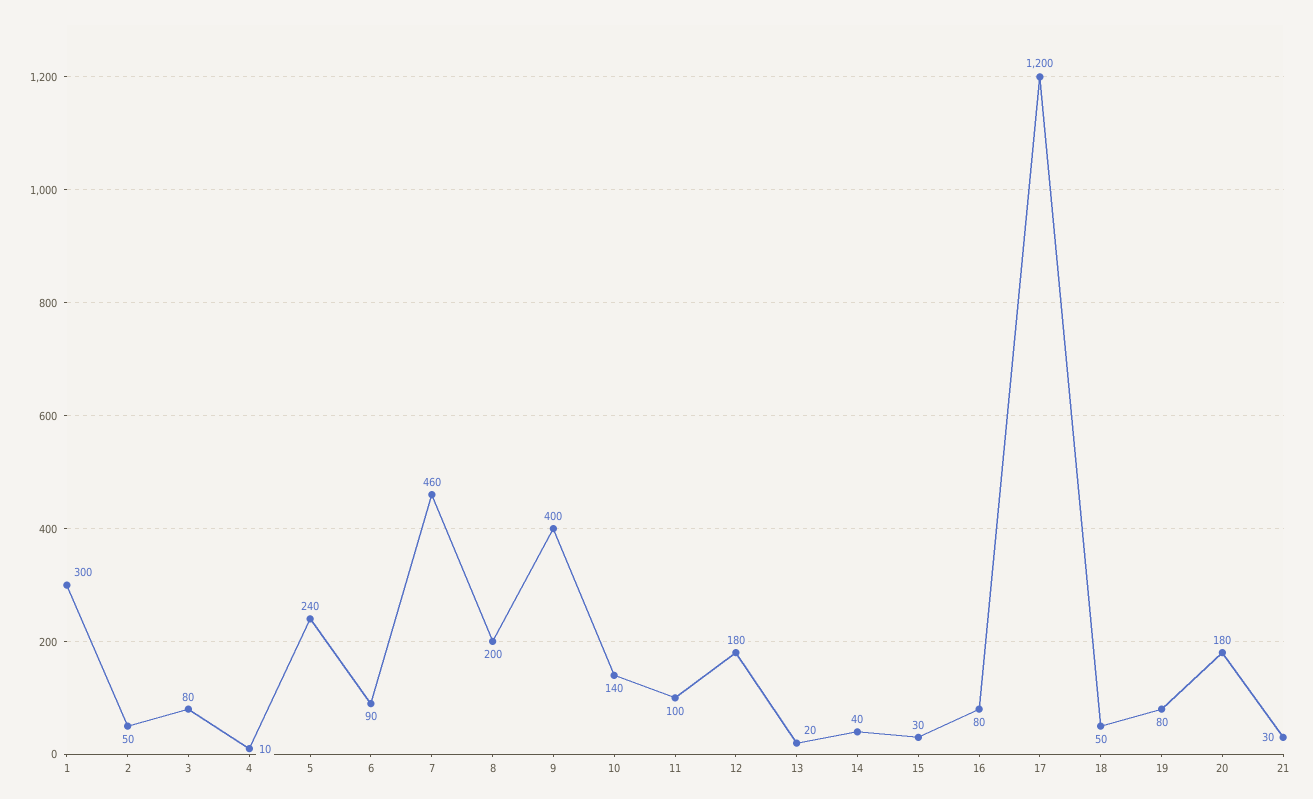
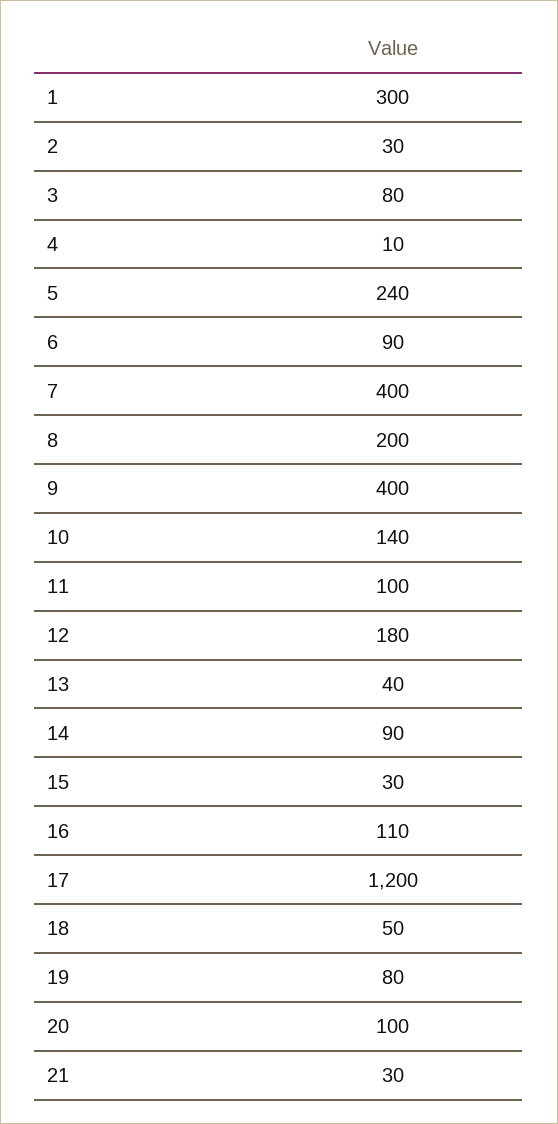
2: 50 -> 30
7: 460 -> 400
13: 20 -> 40
14: 40 -> 90
16: 80 -> 110
20: 180 -> 100

